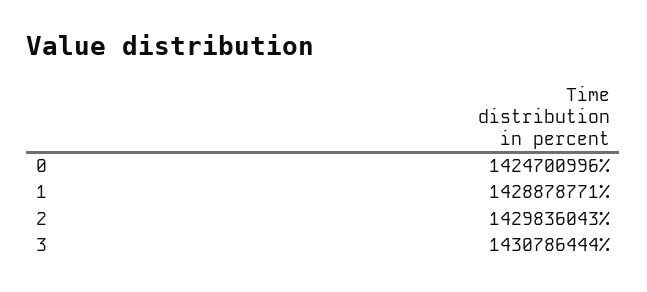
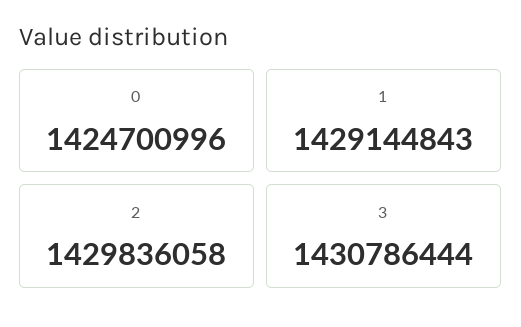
1: 1428878771 -> 1429144843
2: 1429836043 -> 1429836058

